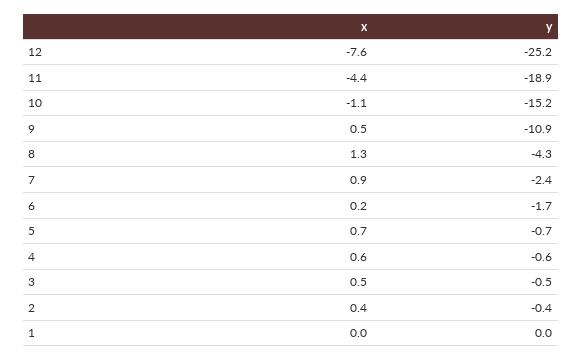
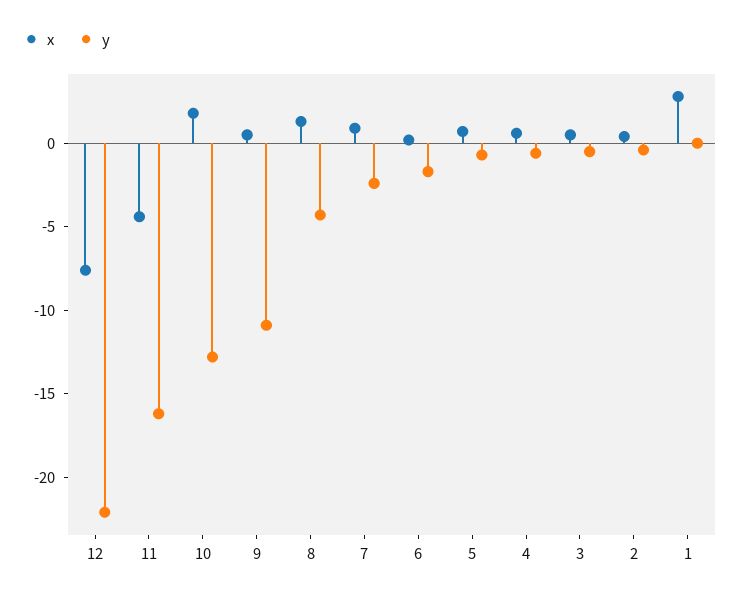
y, 12: -25.2 -> -22
y, 11: -18.9 -> -16
x, 10: -1.1 -> 2
y, 10: -15.2 -> -13
x, 1: 0 -> 3

